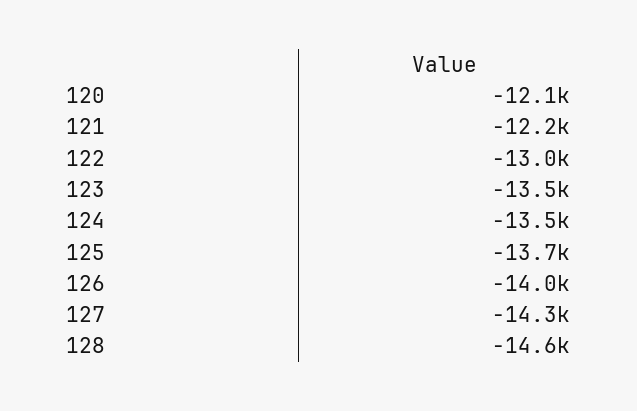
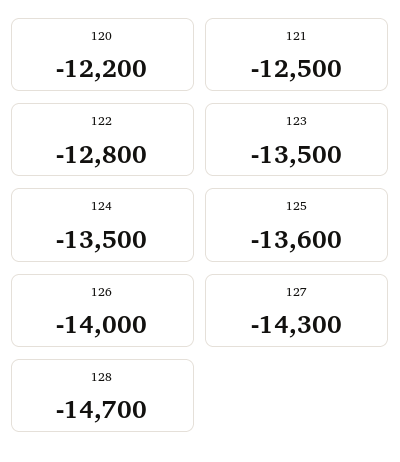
120: -12100 -> -12200
121: -12200 -> -12500
122: -13000 -> -12800
125: -13700 -> -13600
128: -14600 -> -14700

